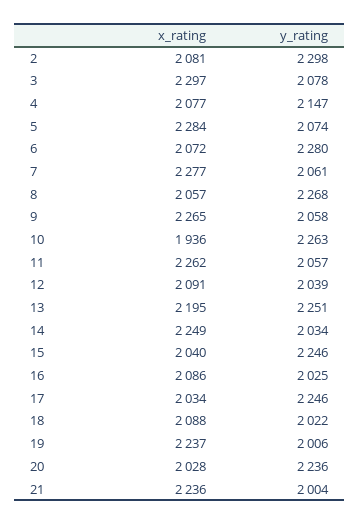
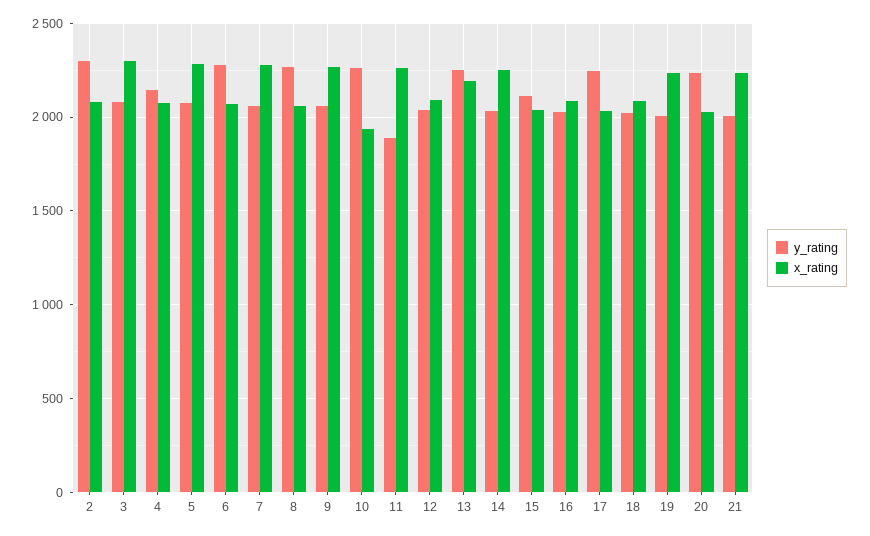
y_rating, 11: 2057 -> 1900
y_rating, 15: 2246 -> 2100

